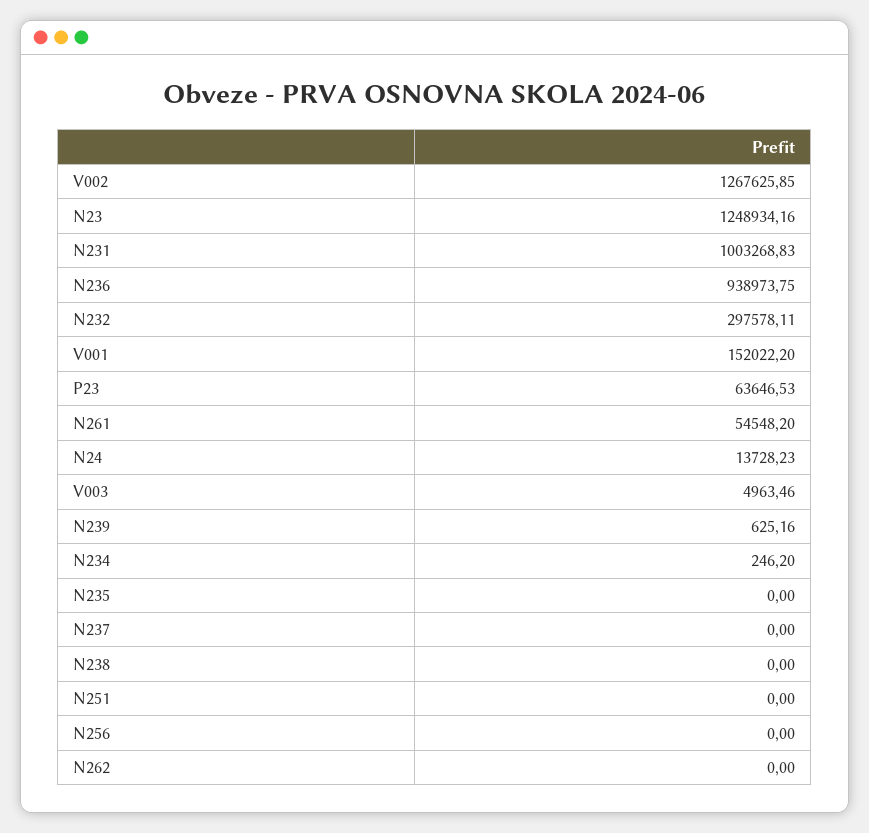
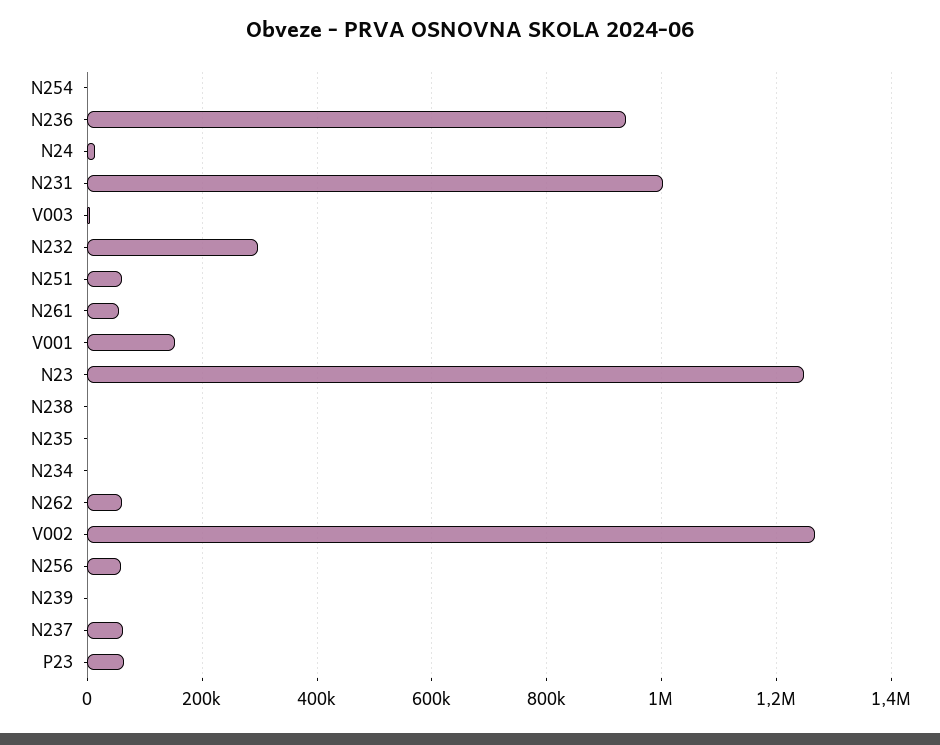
N237: 0 -> 60000
N251: 0 -> 60000
N256: 0 -> 60000
N262: 0 -> 60000
N254: none -> 0

